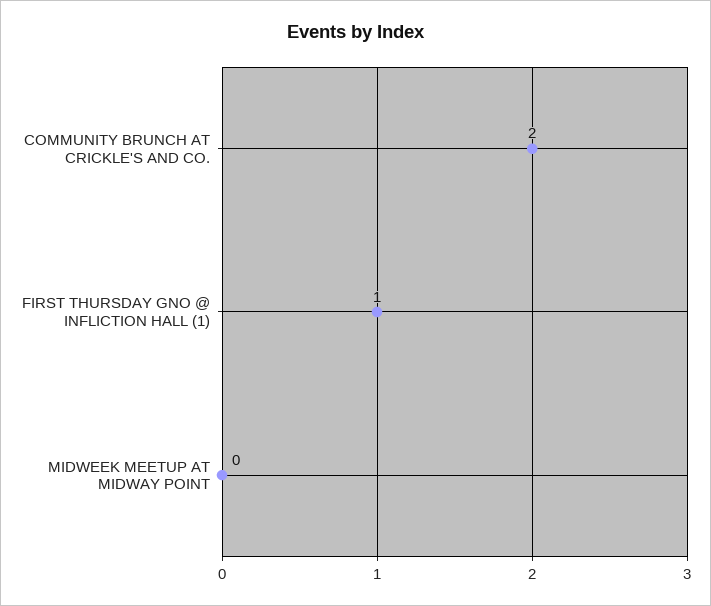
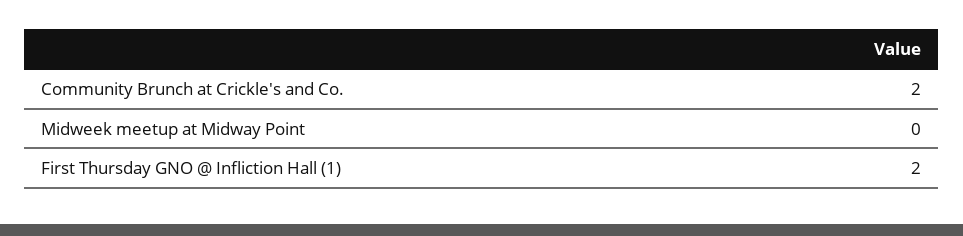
FIRST THURSDAY GNO @ INFLICTION HALL (1): 1 -> 2

